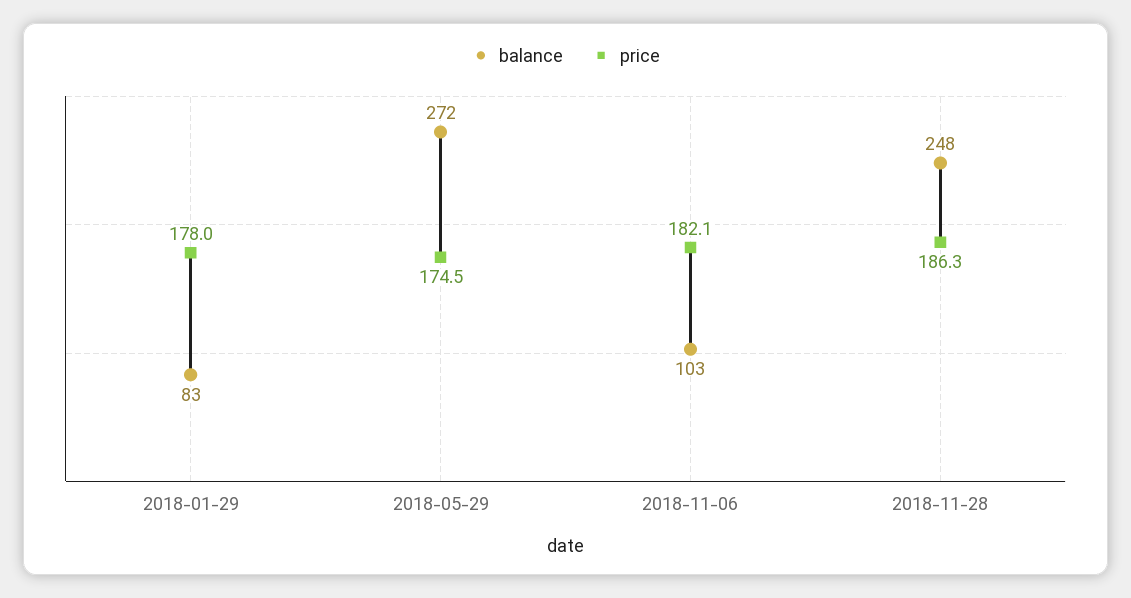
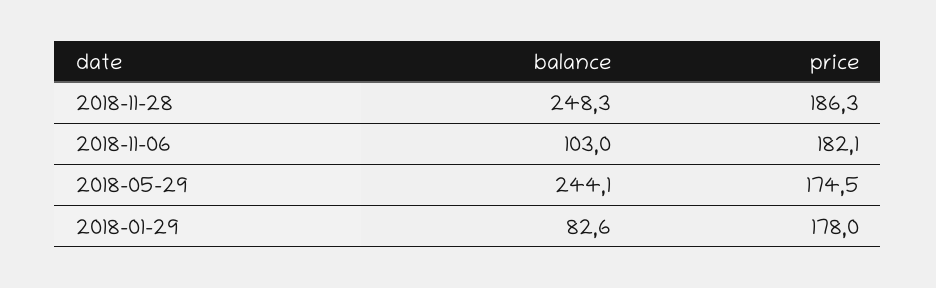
balance, 2018-05-29: 272 -> 244.1

